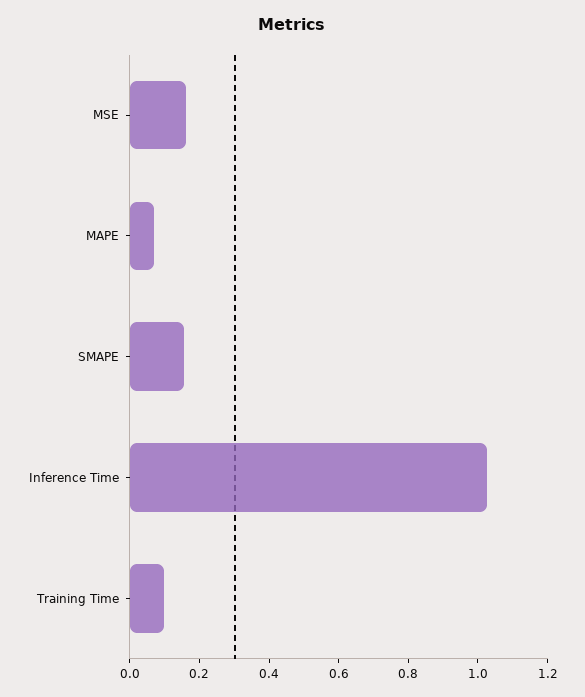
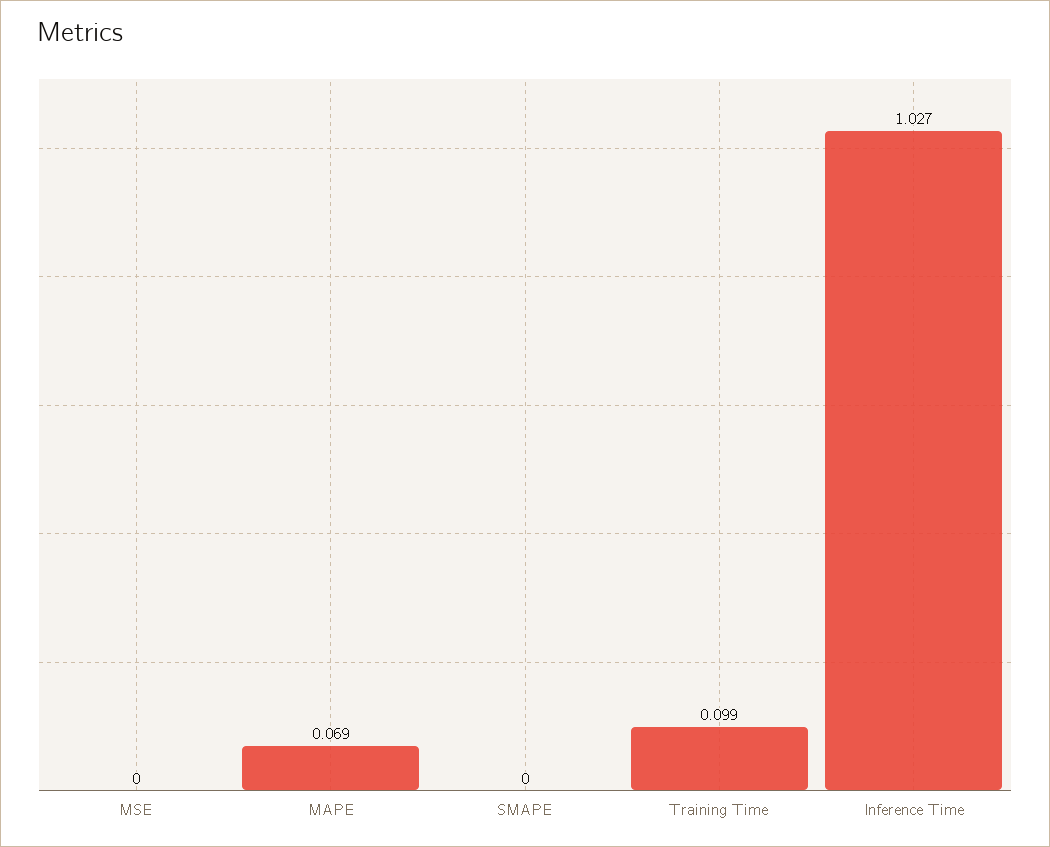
MSE: 0.15 -> 0
SMAPE: 0.15 -> 0

